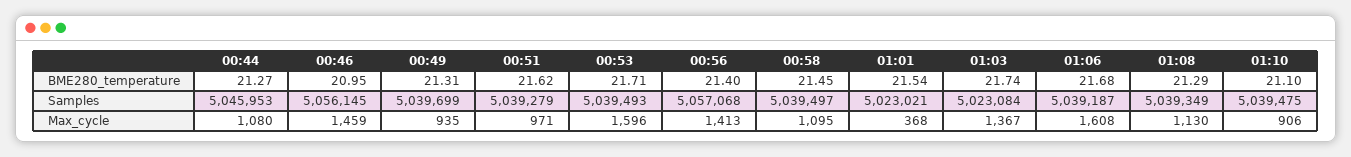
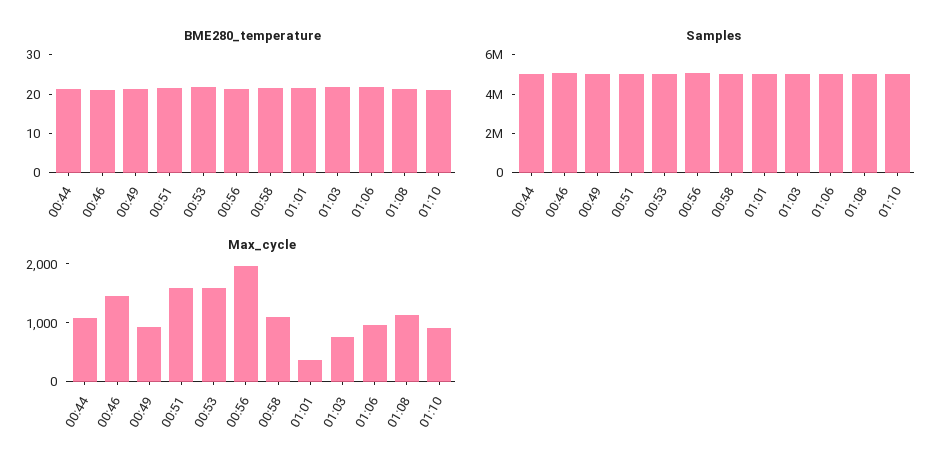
Max_cycle, 00:51: 971 -> 1600
Max_cycle, 00:56: 1413 -> 2000
Max_cycle, 01:03: 1367 -> 800
Max_cycle, 01:06: 1608 -> 1000

